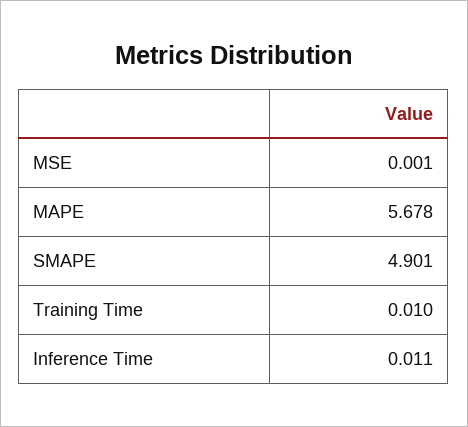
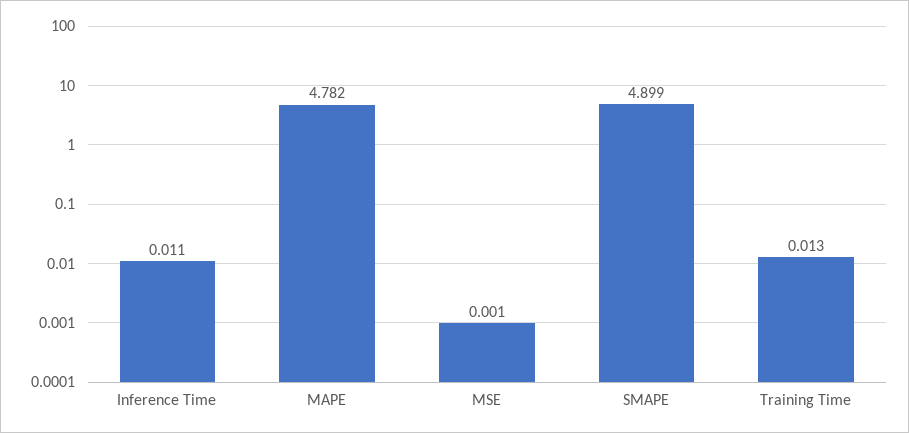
MAPE: 5.678 -> 4.782
SMAPE: 4.901 -> 4.899
Training Time: 0.01 -> 0.013

